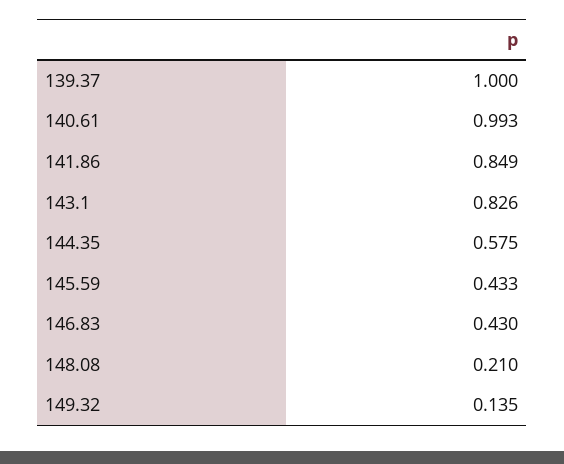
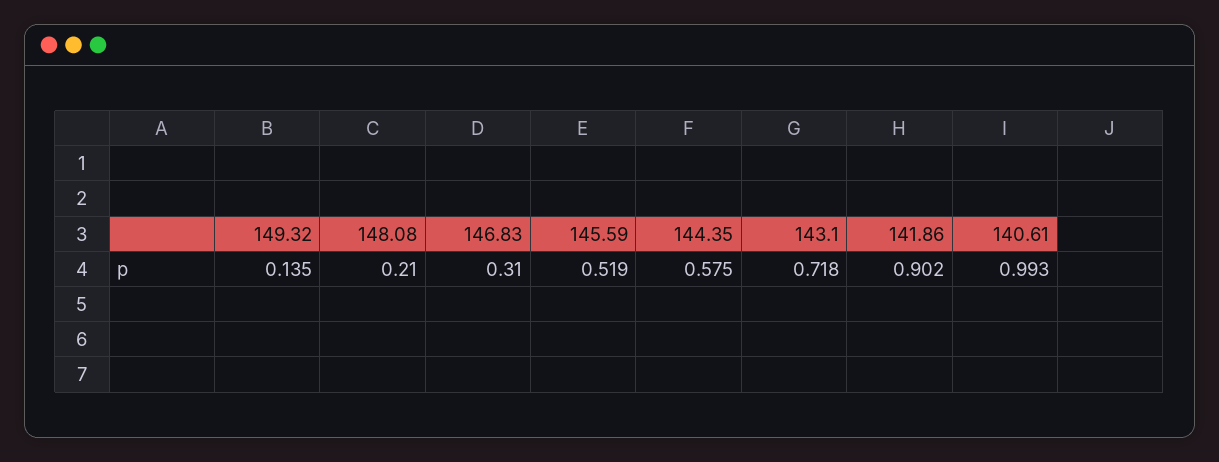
139.37: 1 -> none
141.86: 0.849 -> 0.902
143.1: 0.826 -> 0.718
145.59: 0.433 -> 0.519
146.83: 0.43 -> 0.31

